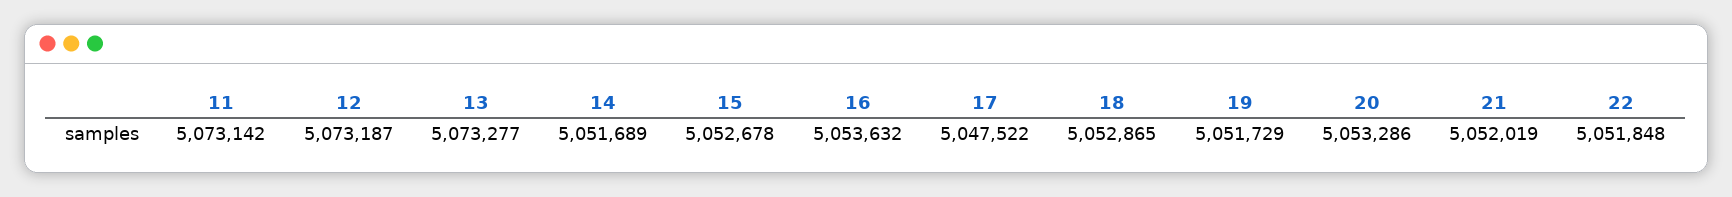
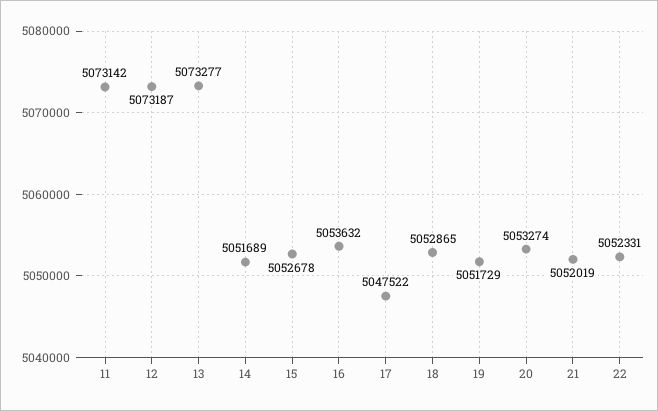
20: 5053286 -> 5053274
22: 5051848 -> 5052331

